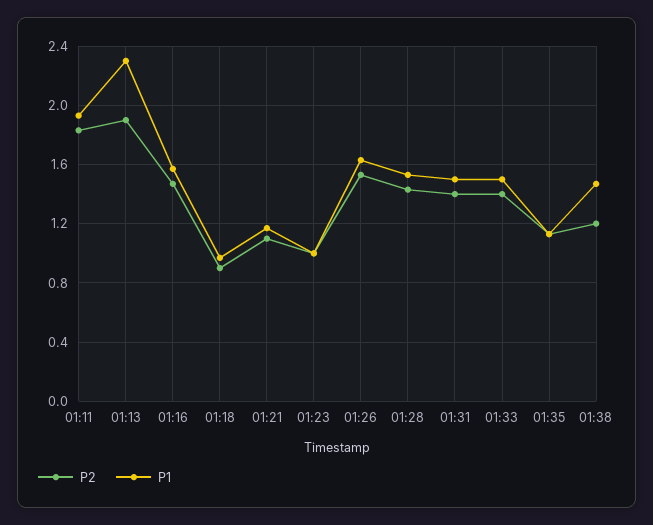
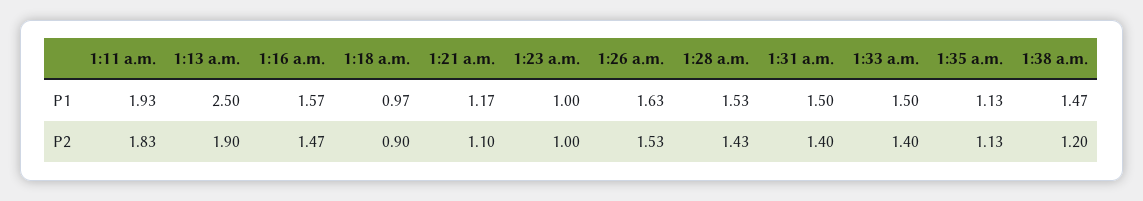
P1, 01:13: 2.3 -> 2.5

